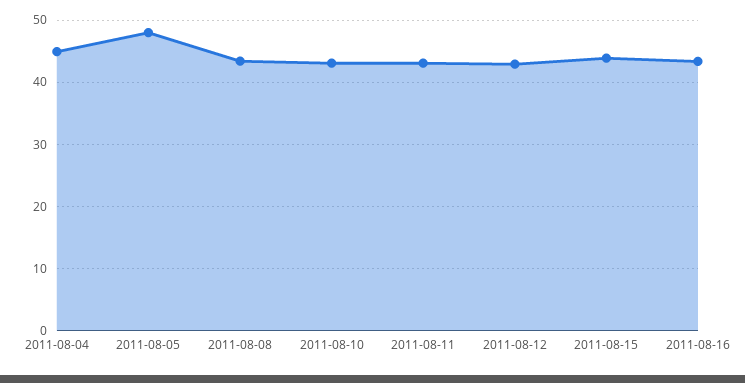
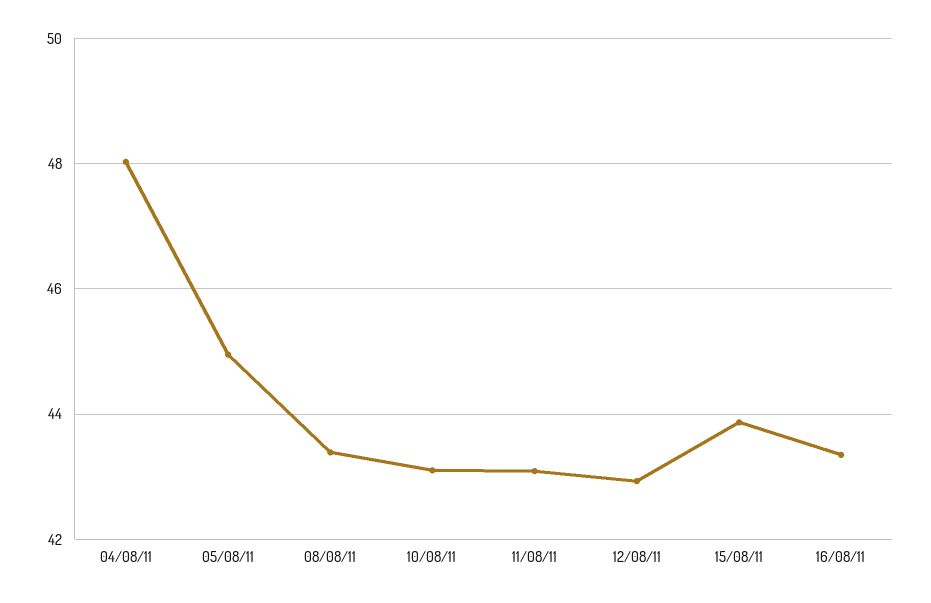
2011-08-04: 45 -> 48
2011-08-05: 48 -> 45

